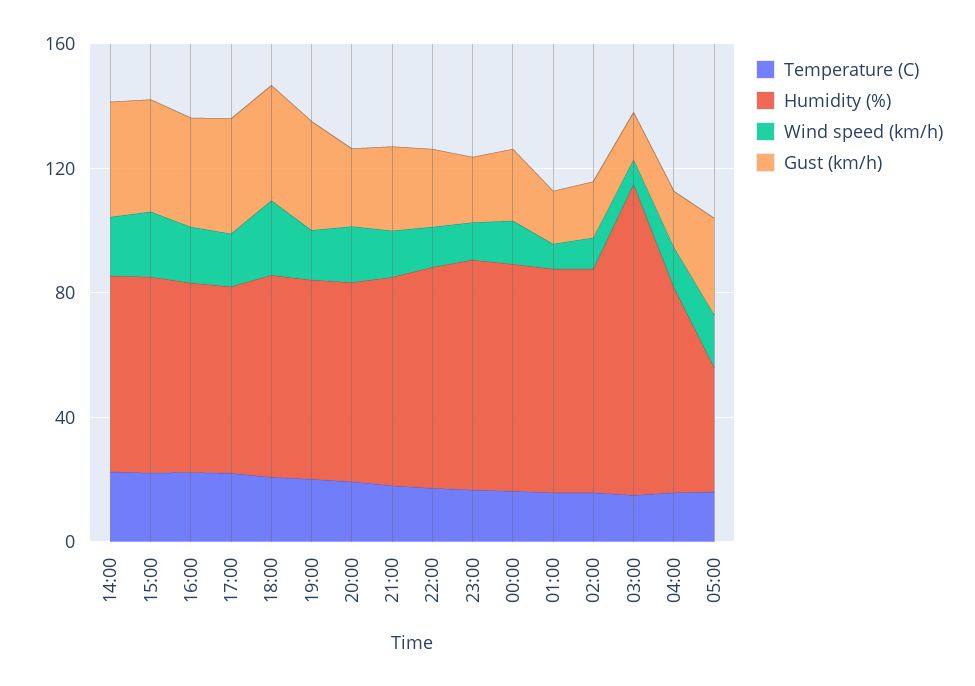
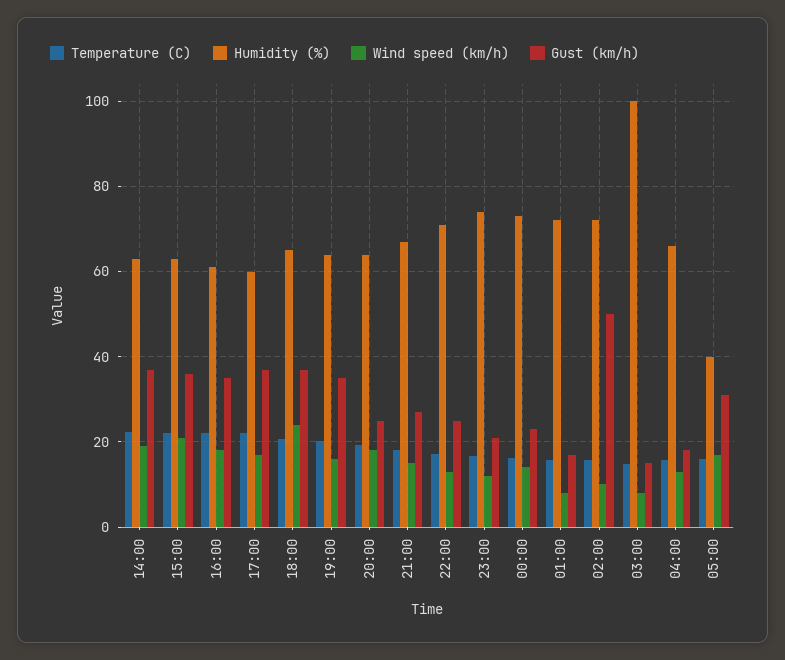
Gust (km/h), 02:00: 20 -> 50

